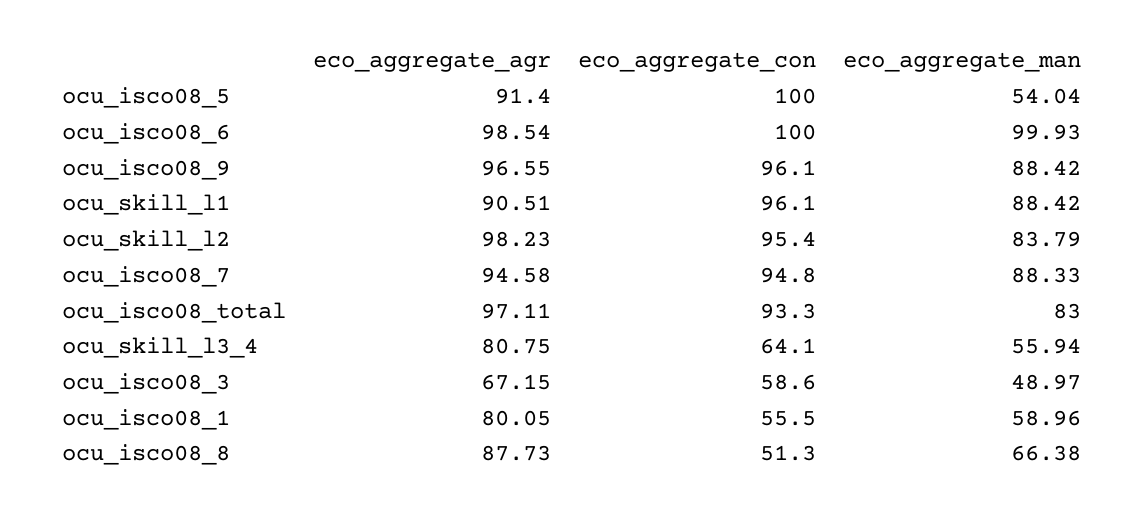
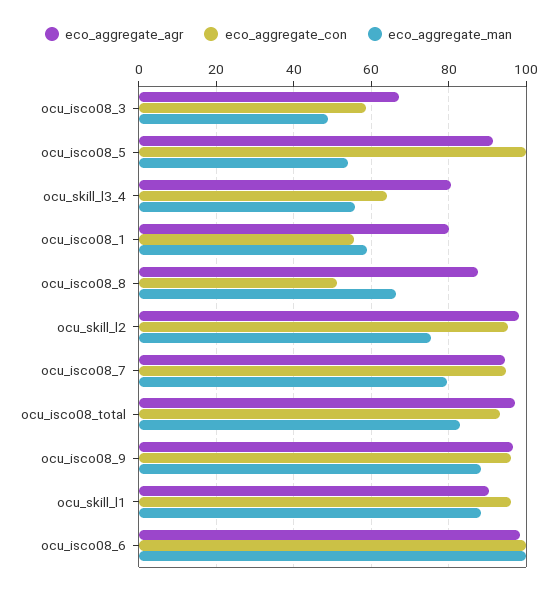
eco_aggregate_man, ocu_skill_l2: 83.79 -> 76
eco_aggregate_man, ocu_isco08_7: 88.33 -> 80

